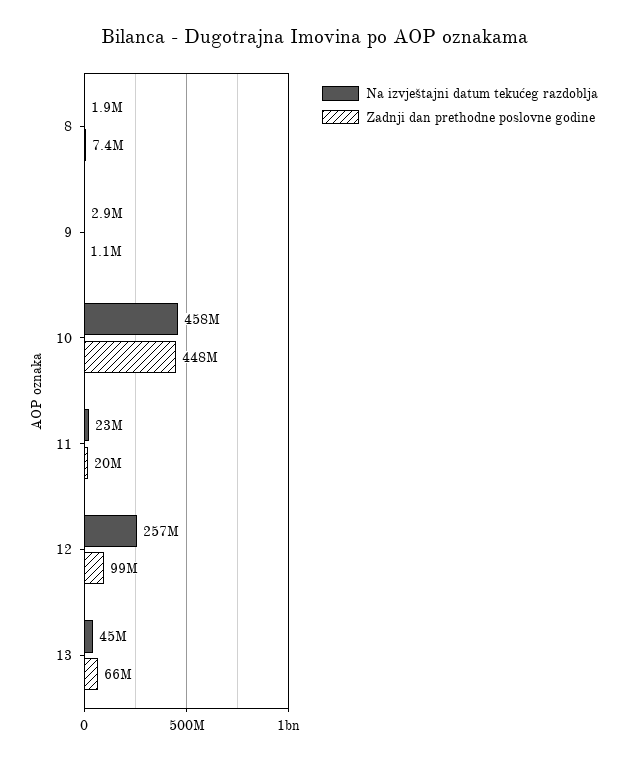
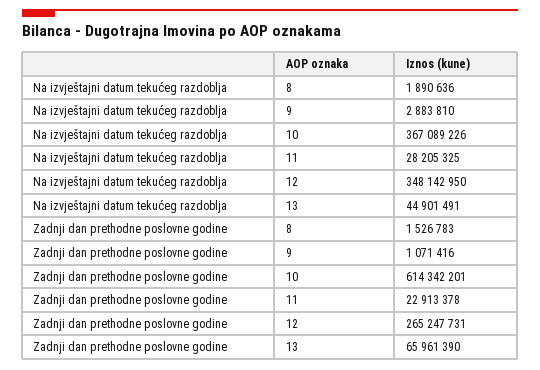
Zadnji dan prethodne poslovne godine, 8: 7400000 -> 1526783
Na izvještajni datum tekućeg razdoblja, 10: 458000000 -> 367089226
Zadnji dan prethodne poslovne godine, 10: 448000000 -> 614342201
Na izvještajni datum tekućeg razdoblja, 11: 23000000 -> 28205325
Zadnji dan prethodne poslovne godine, 11: 20000000 -> 22913378
Na izvještajni datum tekućeg razdoblja, 12: 257000000 -> 348142950
Zadnji dan prethodne poslovne godine, 12: 99000000 -> 265247731

